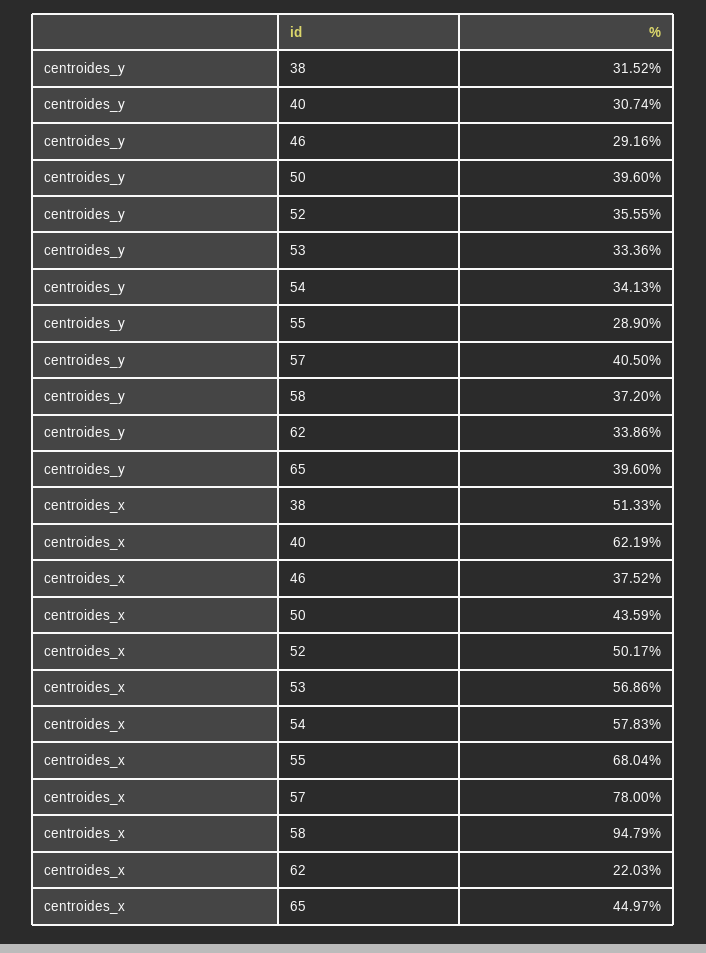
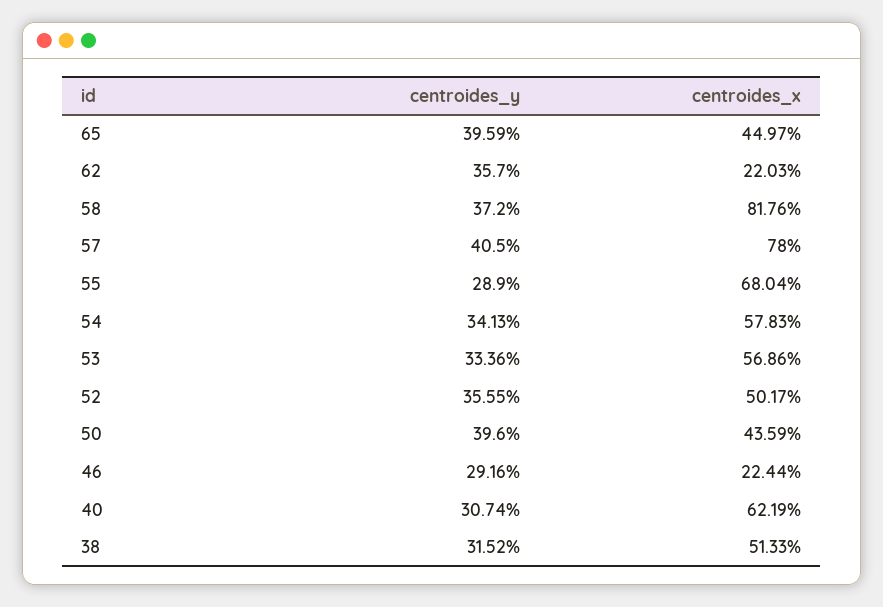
centroides_y, 62: 33.86 -> 35.7
centroides_y, 65: 39.6 -> 39.59
centroides_x, 46: 37.52 -> 22.44
centroides_x, 58: 94.79 -> 81.76

